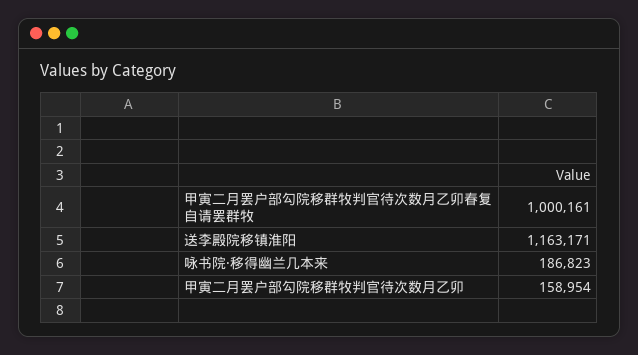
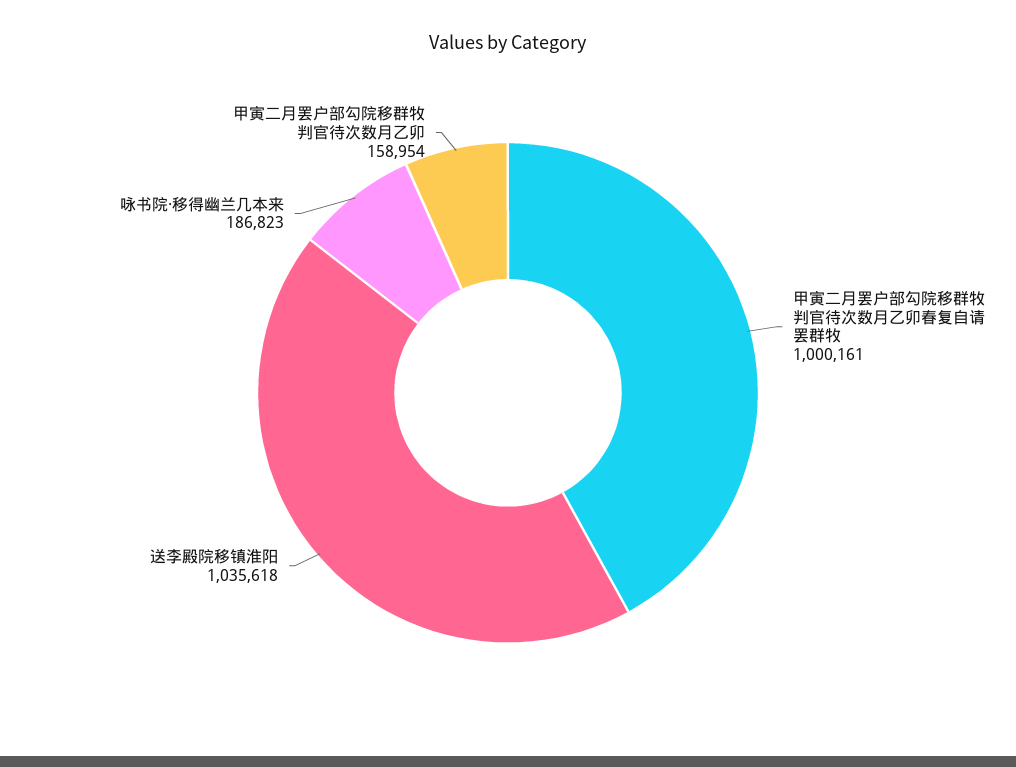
送李殿院移镇淮阳: 1163171 -> 1035618

